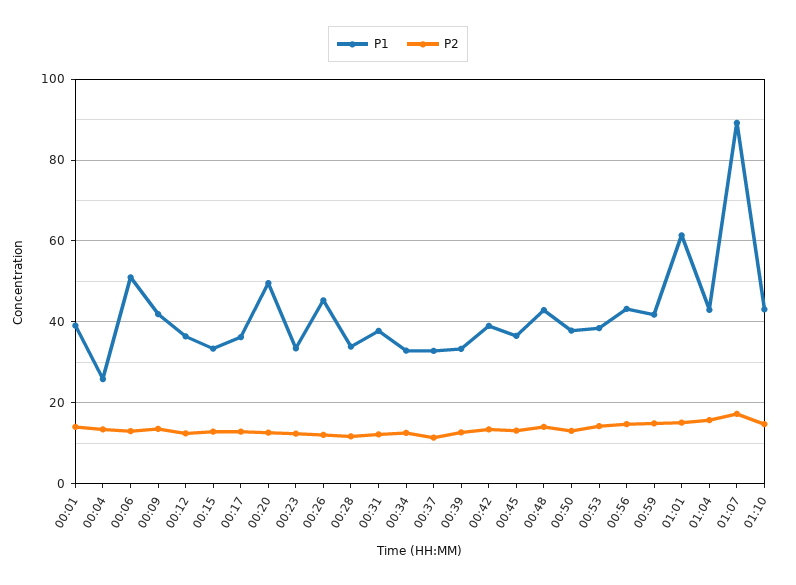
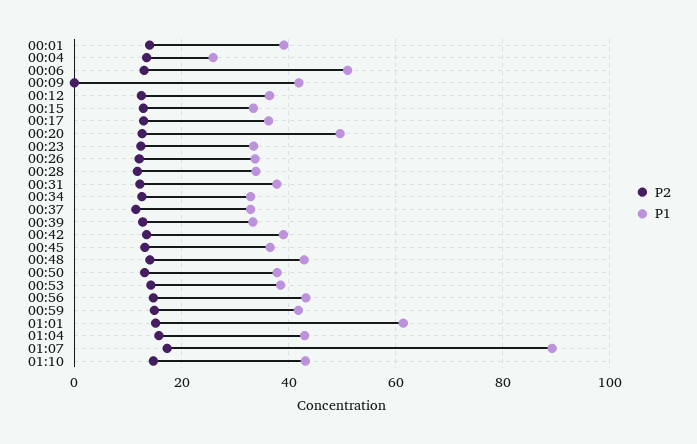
P2, 00:09: 14 -> 0
P1, 00:26: 46 -> 34

